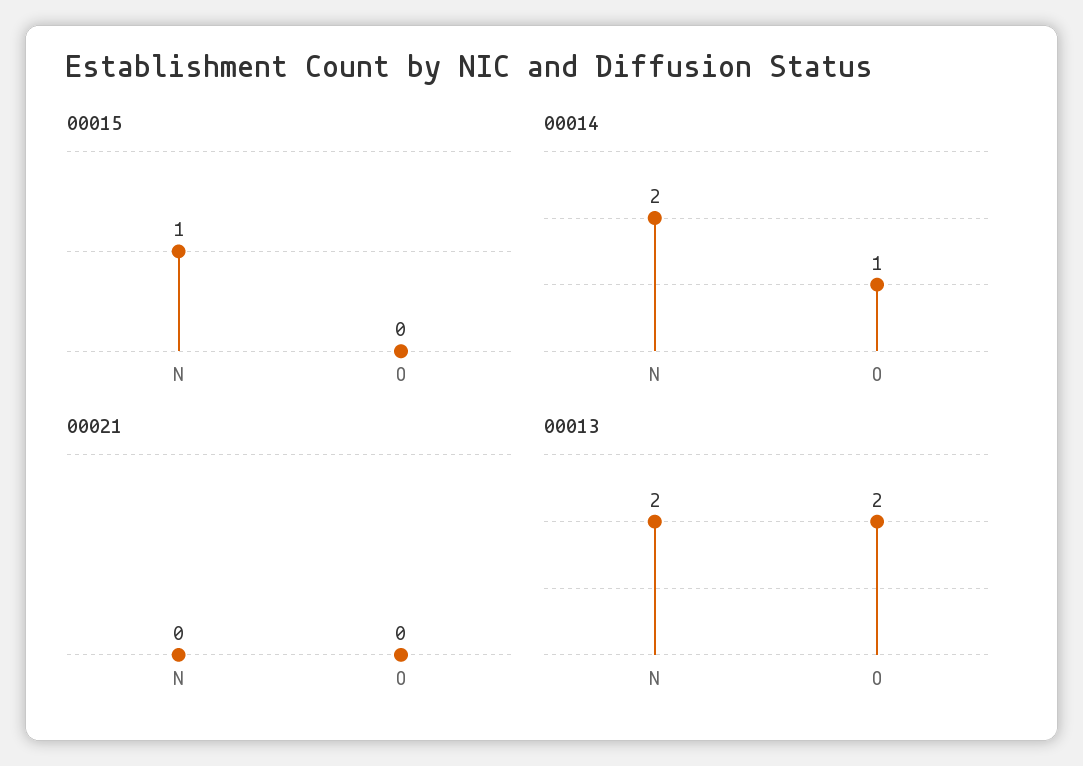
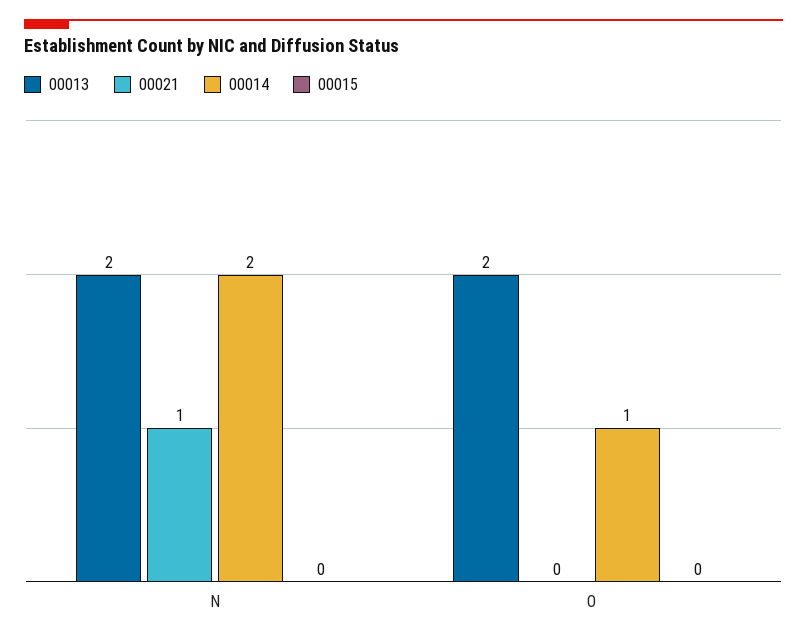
00015, N: 1 -> 0
00021, N: 0 -> 1

